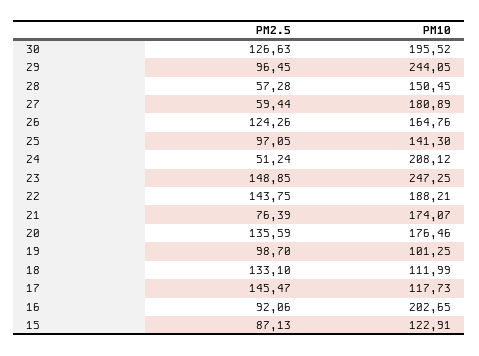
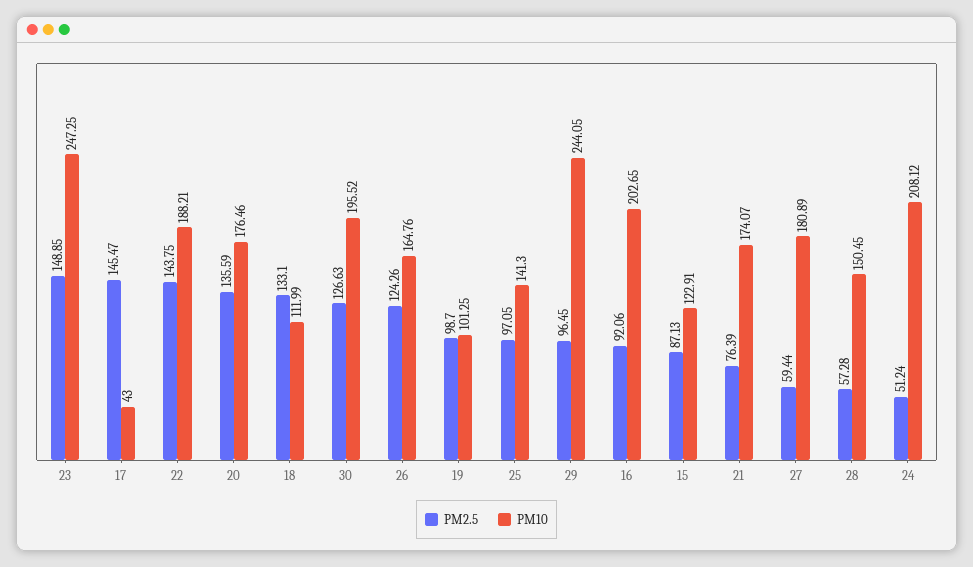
PM10, 17: 117.73 -> 43

